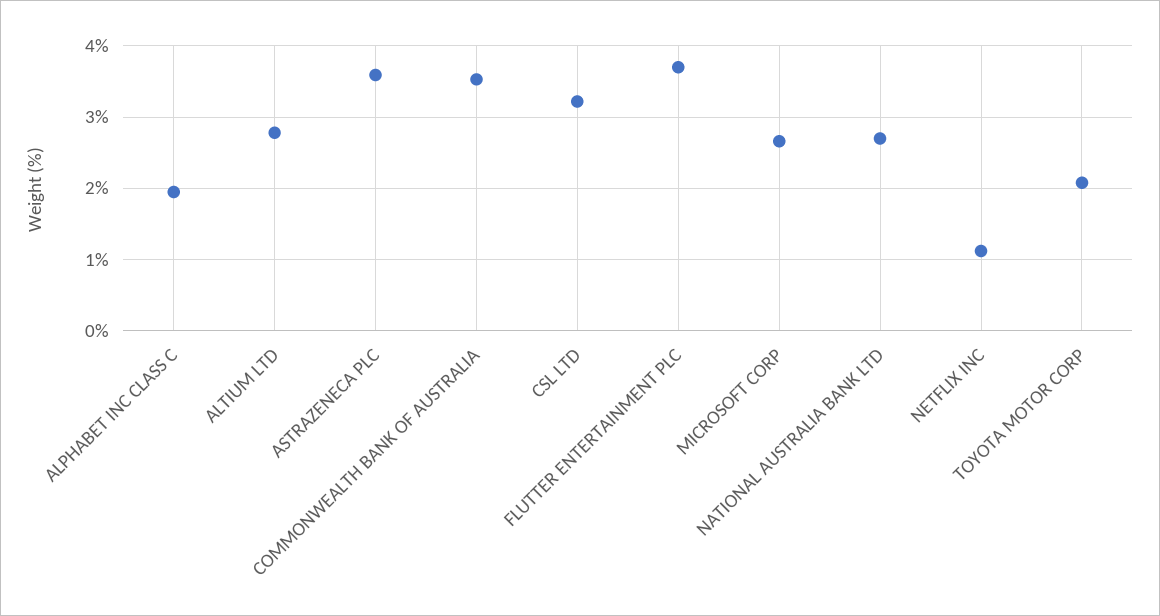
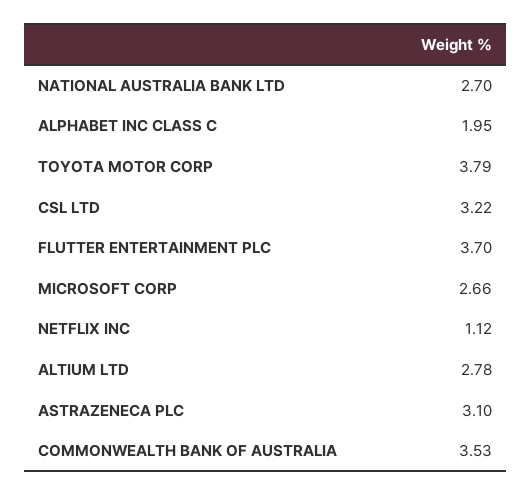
ASTRAZENECA PLC: 3.6 -> 3.1
TOYOTA MOTOR CORP: 2.1 -> 3.79

